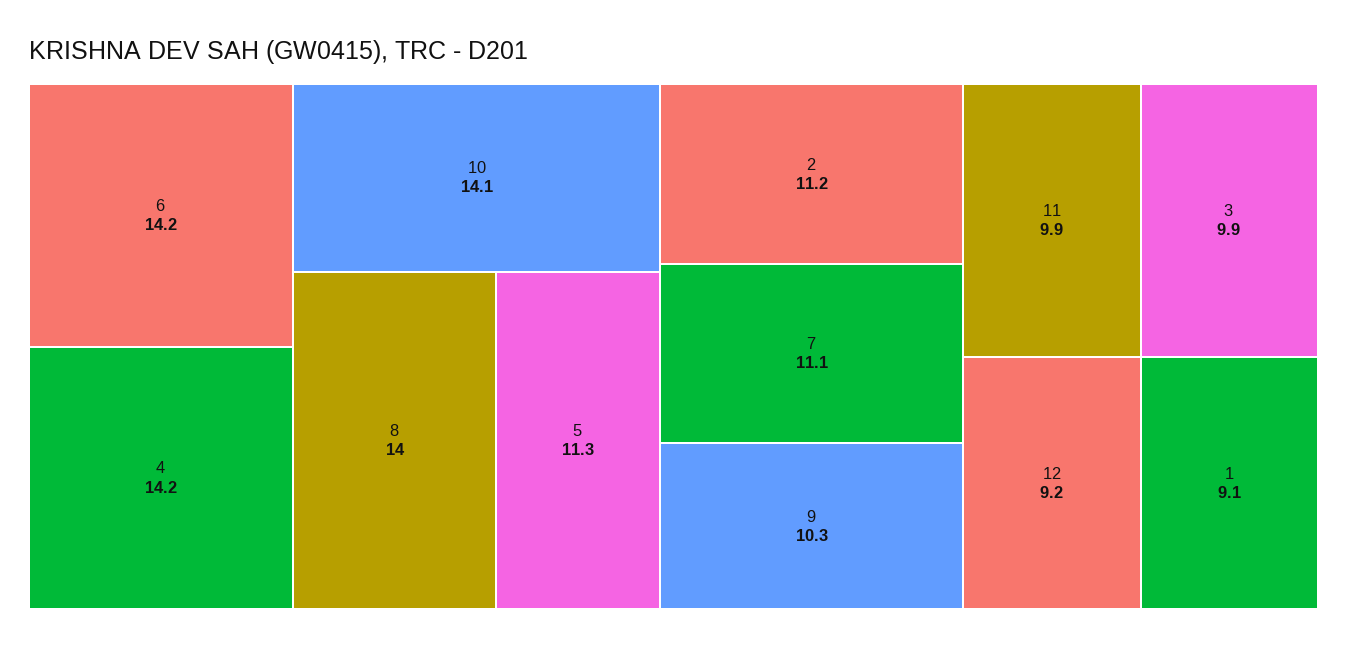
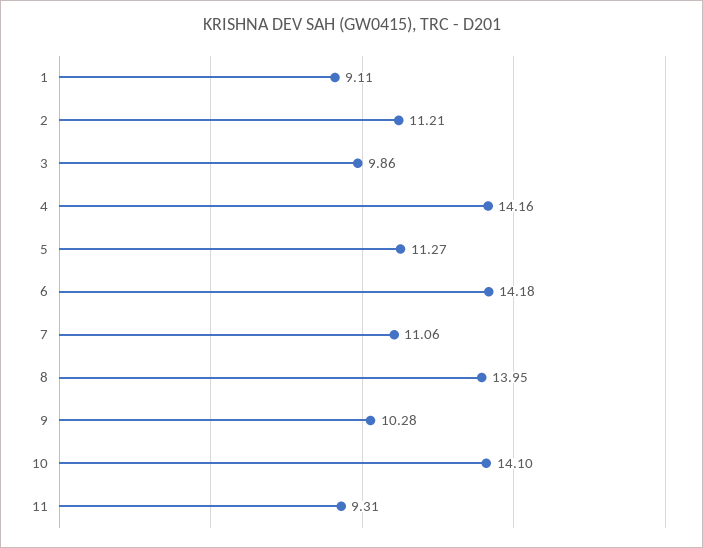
11: 9.9 -> 9.31
12: 9.2 -> none

